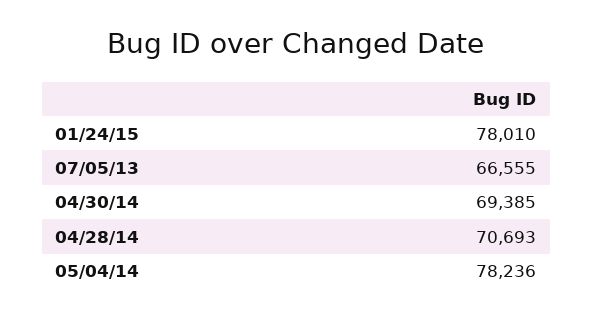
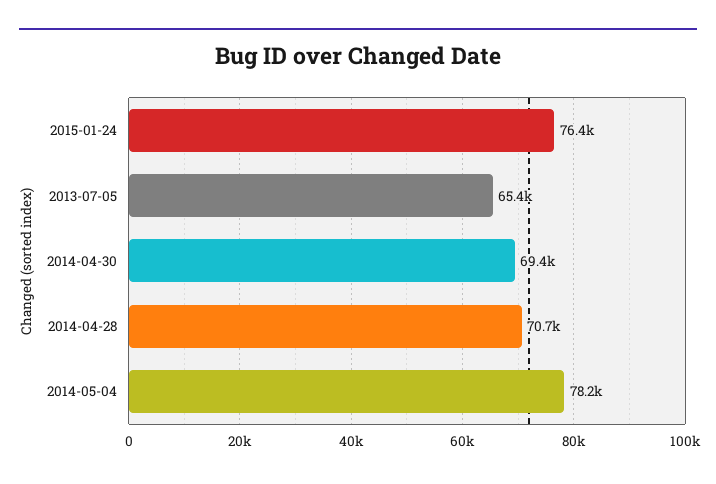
01/24/15: 78010 -> 76400
07/05/13: 66555 -> 65400

